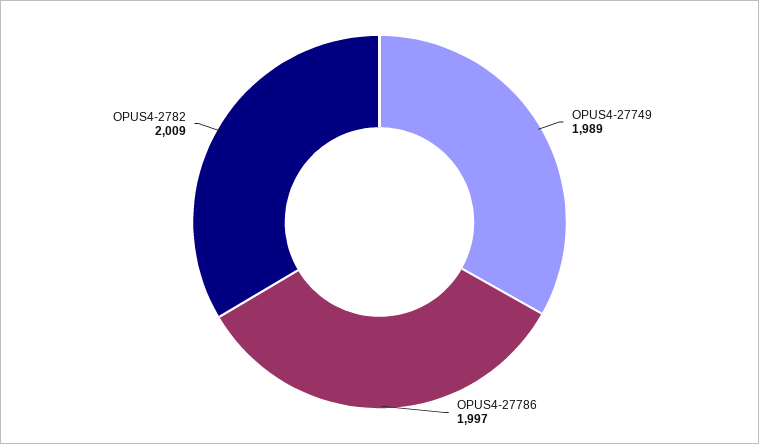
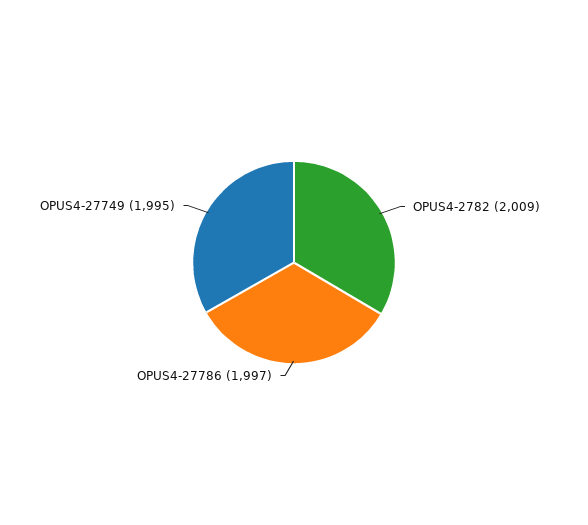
OPUS4-27749: 1989 -> 1995

